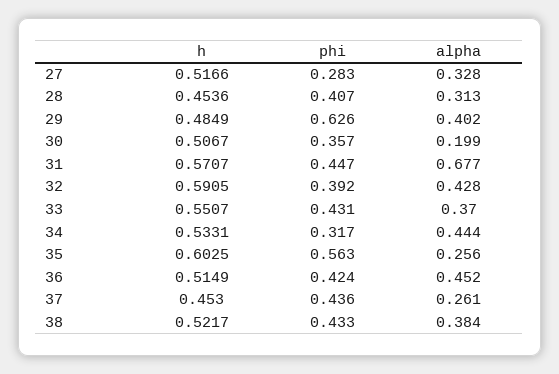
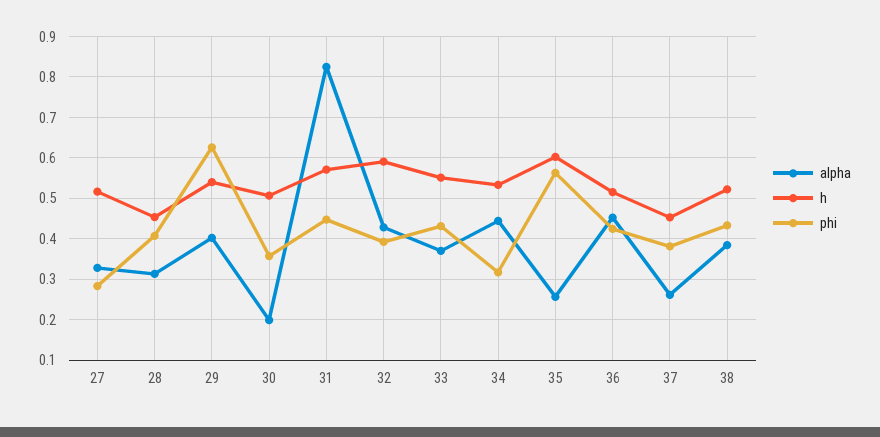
h, 29: 0.4849 -> 0.54
alpha, 31: 0.677 -> 0.82
phi, 37: 0.436 -> 0.38

